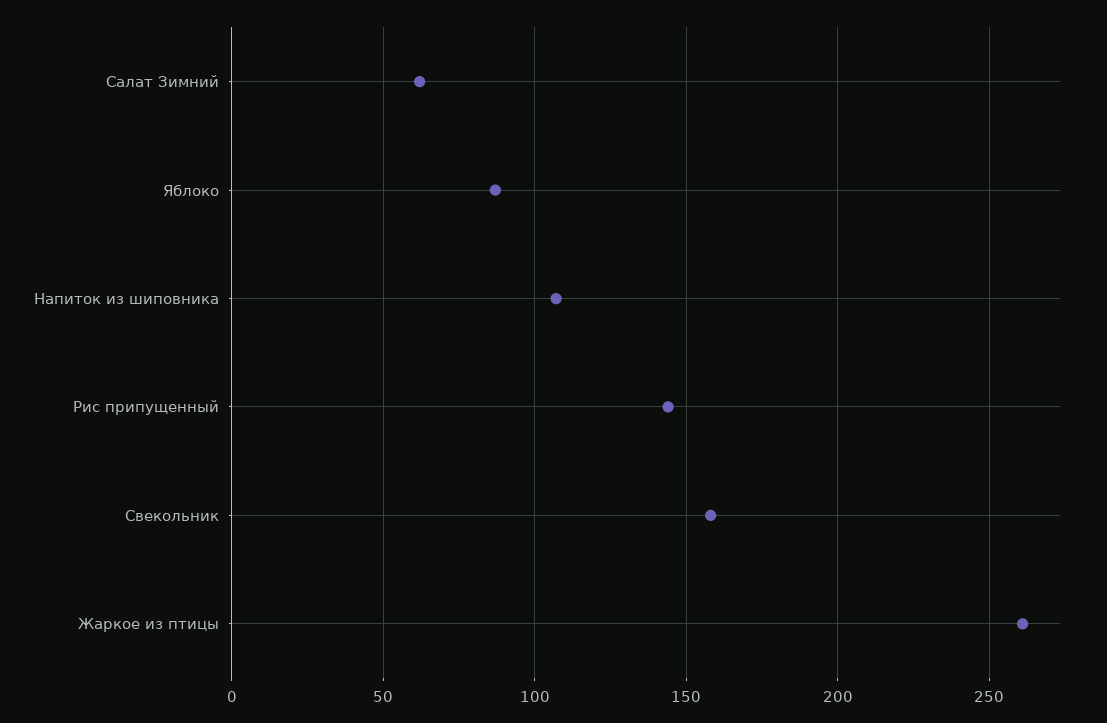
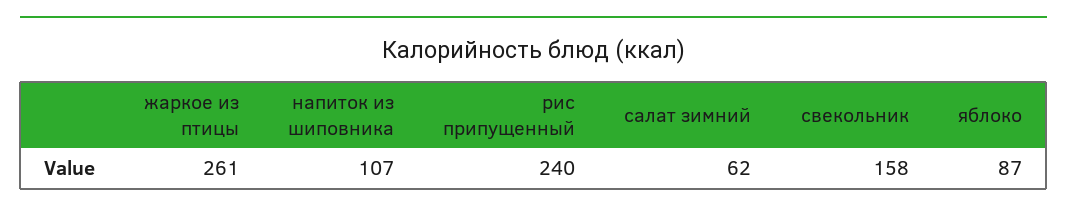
Рис припущенный: 145 -> 240

